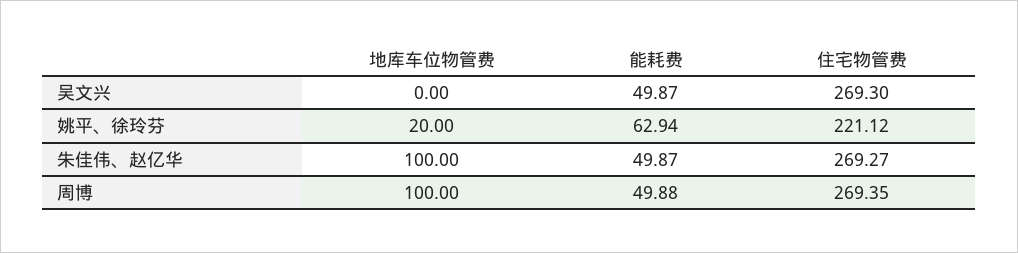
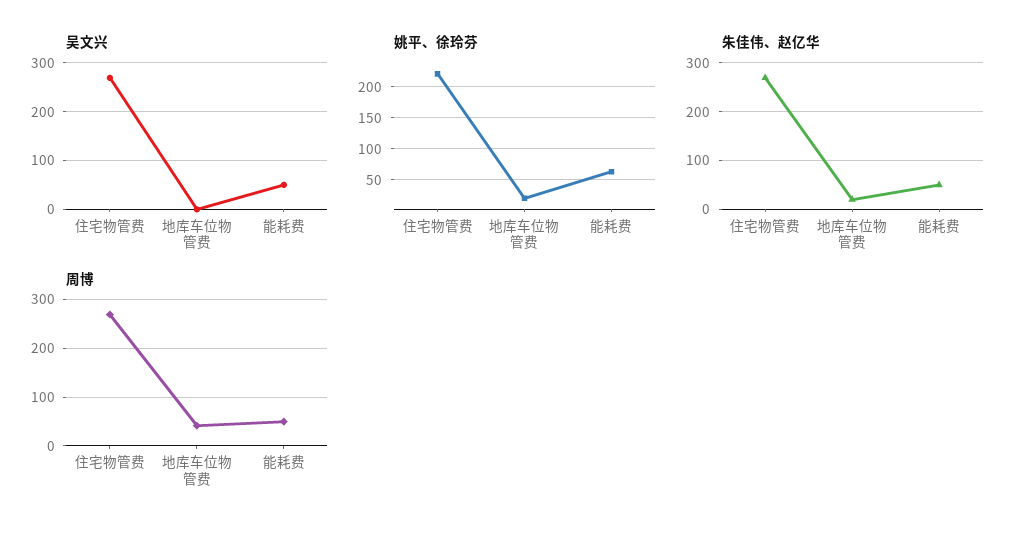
朱佳伟、赵亿华, 地库车位物管费: 100 -> 20
周博, 地库车位物管费: 100 -> 40

